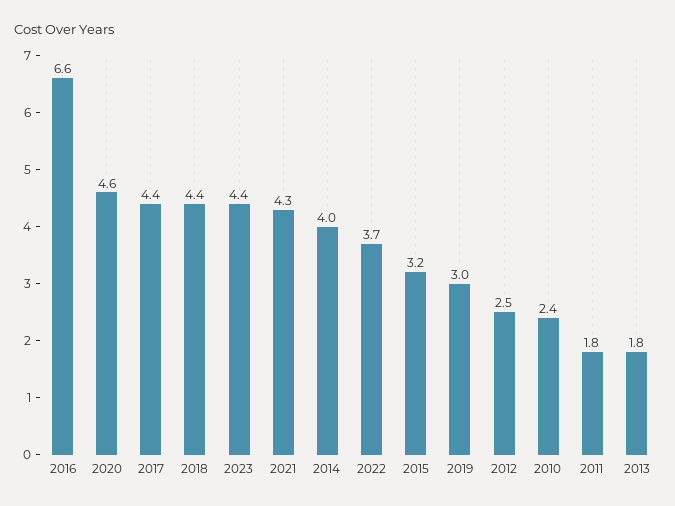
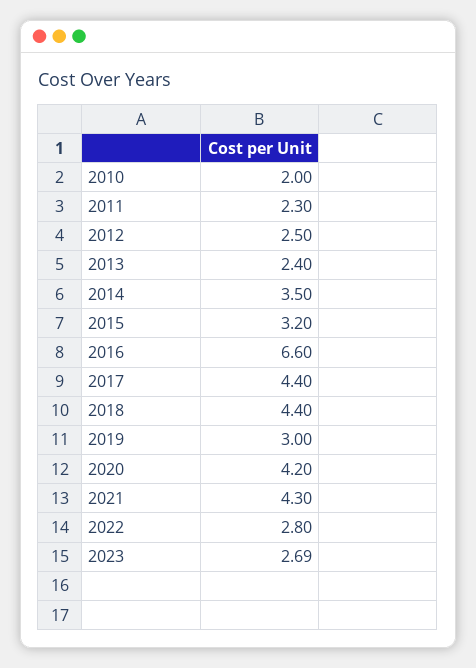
2020: 4.6 -> 4.2
2023: 4.4 -> 2.69
2014: 4 -> 3.5
2022: 3.7 -> 2.8
2010: 2.4 -> 2
2011: 1.8 -> 2.3
2013: 1.8 -> 2.4

